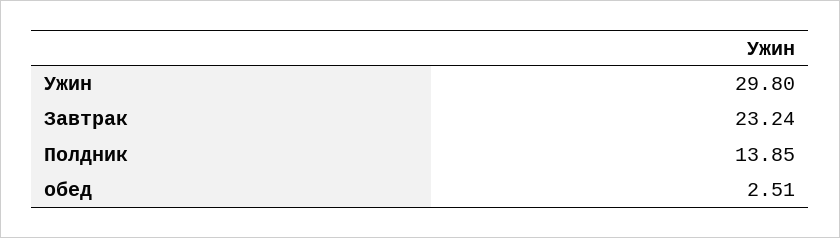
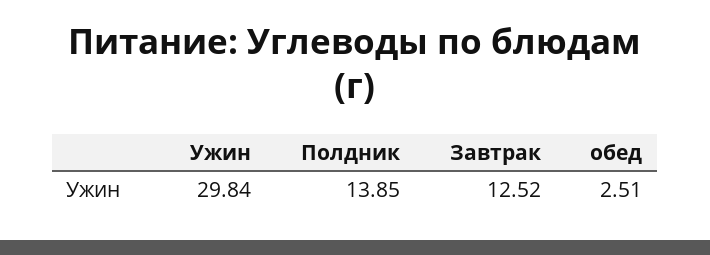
Ужин: 29.8 -> 29.84
Завтрак: 23.24 -> 12.52

